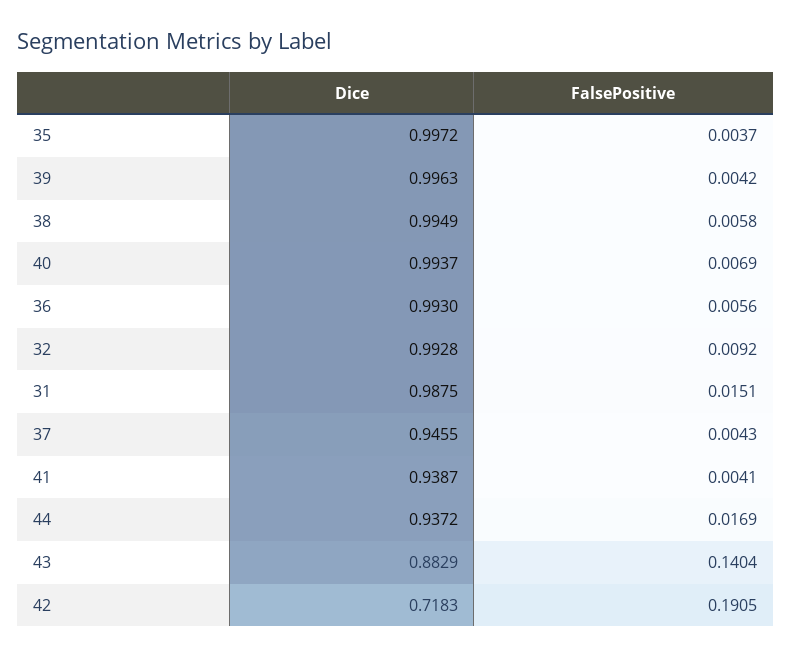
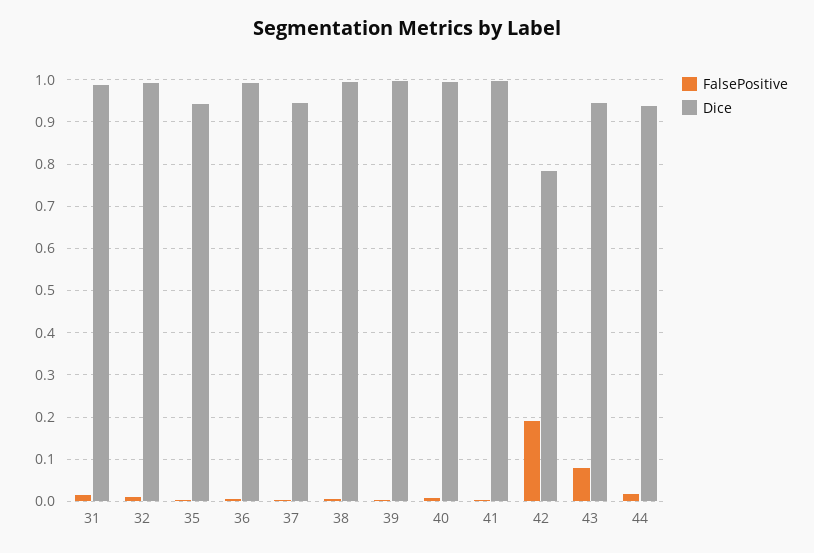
Dice, 35: 0.9972 -> 0.94
Dice, 41: 0.9387 -> 1
Dice, 43: 0.8829 -> 0.94
FalsePositive, 43: 0.1404 -> 0.08
Dice, 42: 0.7183 -> 0.78

